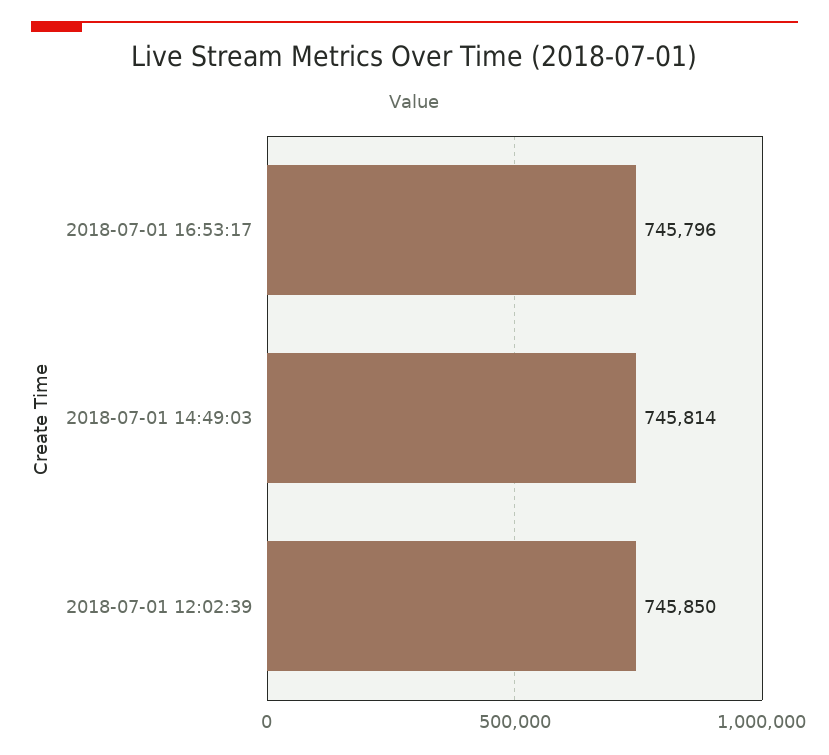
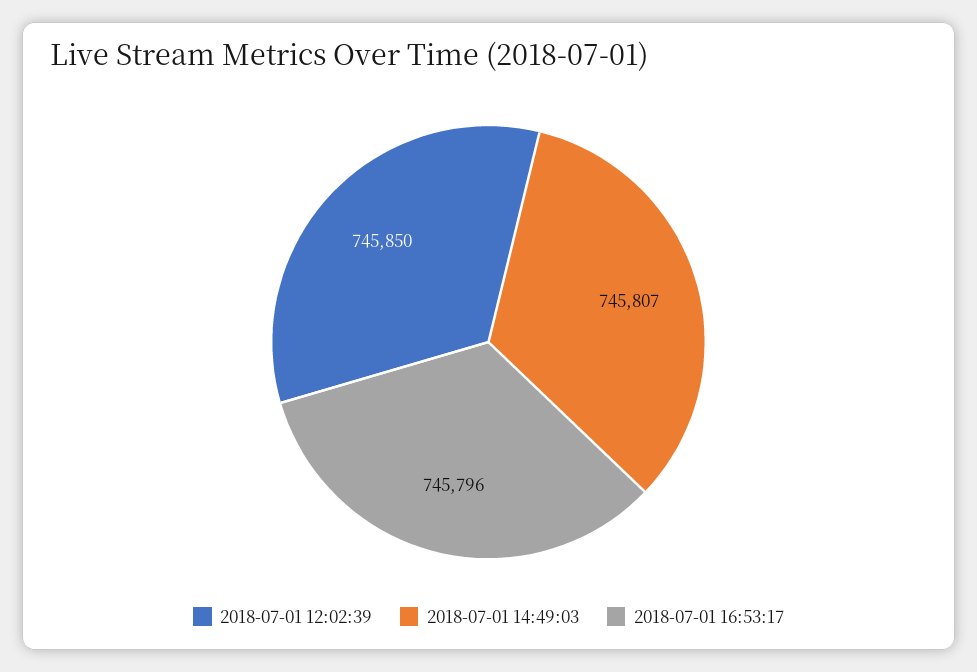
2018-07-01 14:49:03: 745814 -> 745807

